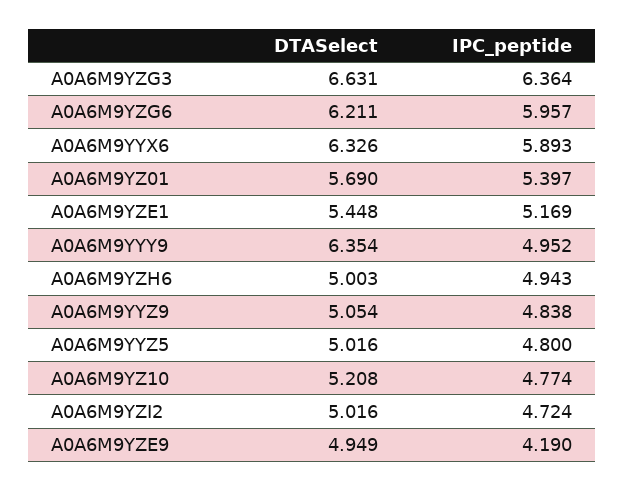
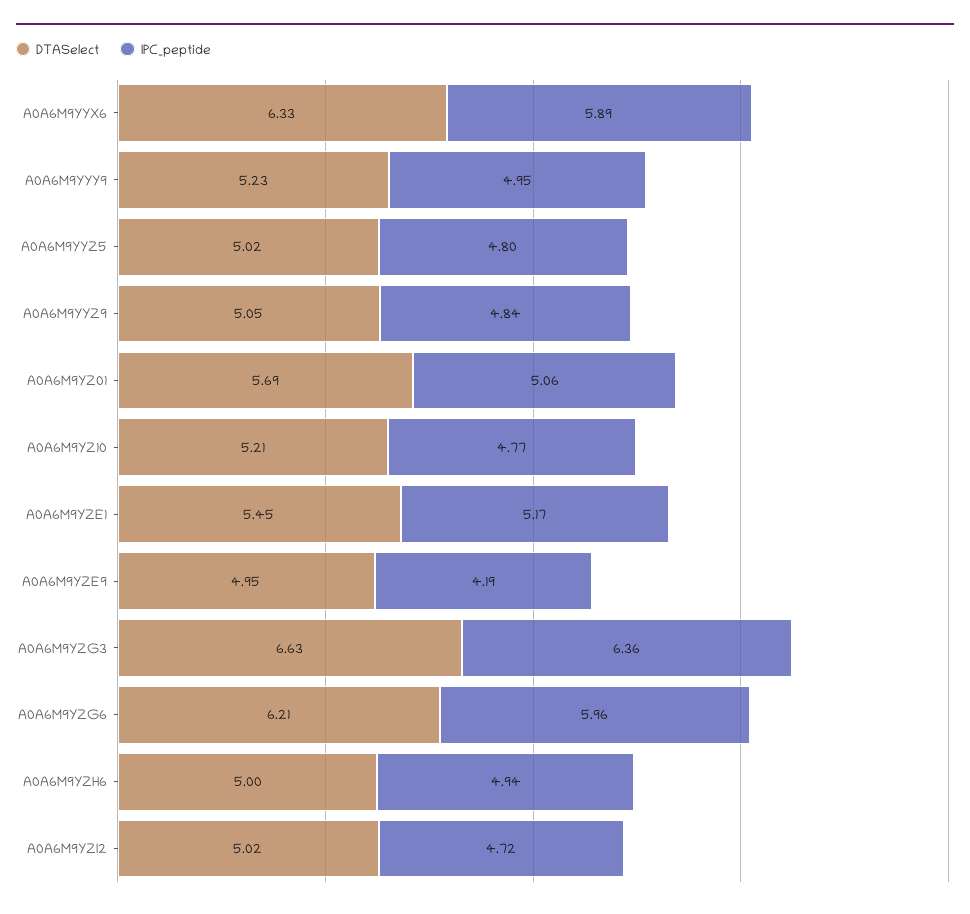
IPC_peptide, A0A6M9YZ01: 5.397 -> 5.06
DTASelect, A0A6M9YYY9: 6.354 -> 5.23

